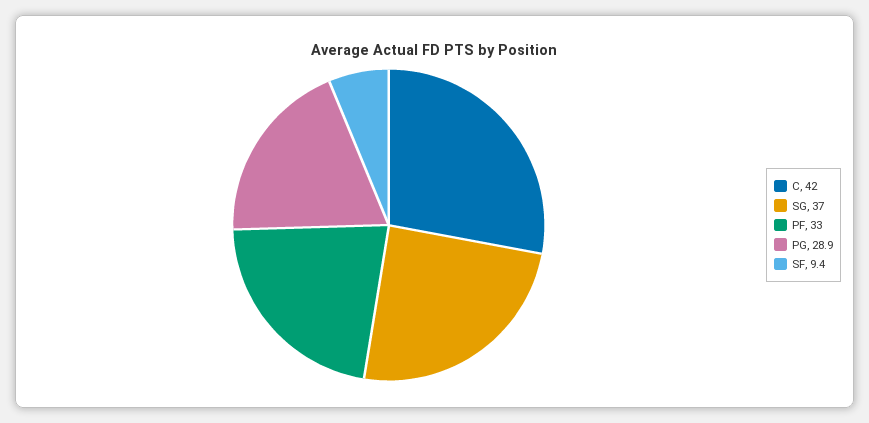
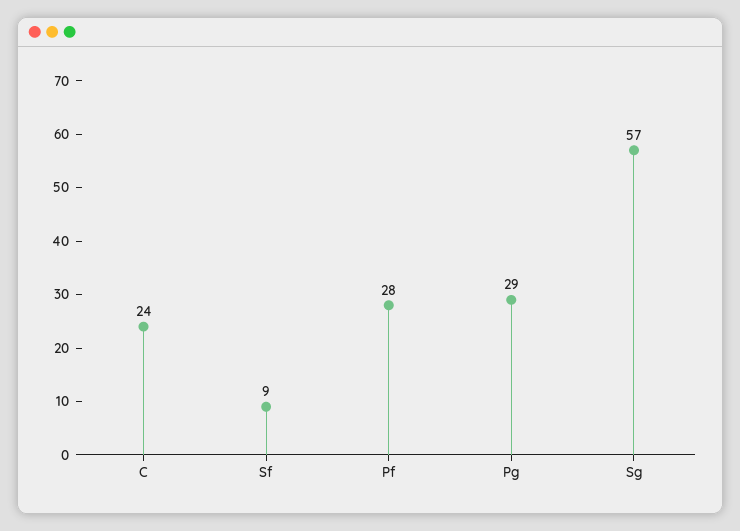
C: 42 -> 24
SG: 37 -> 57
PF: 33 -> 28

